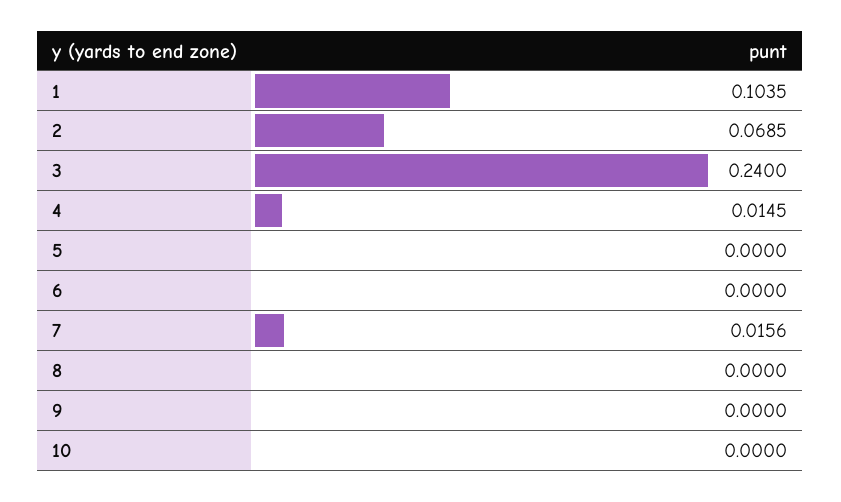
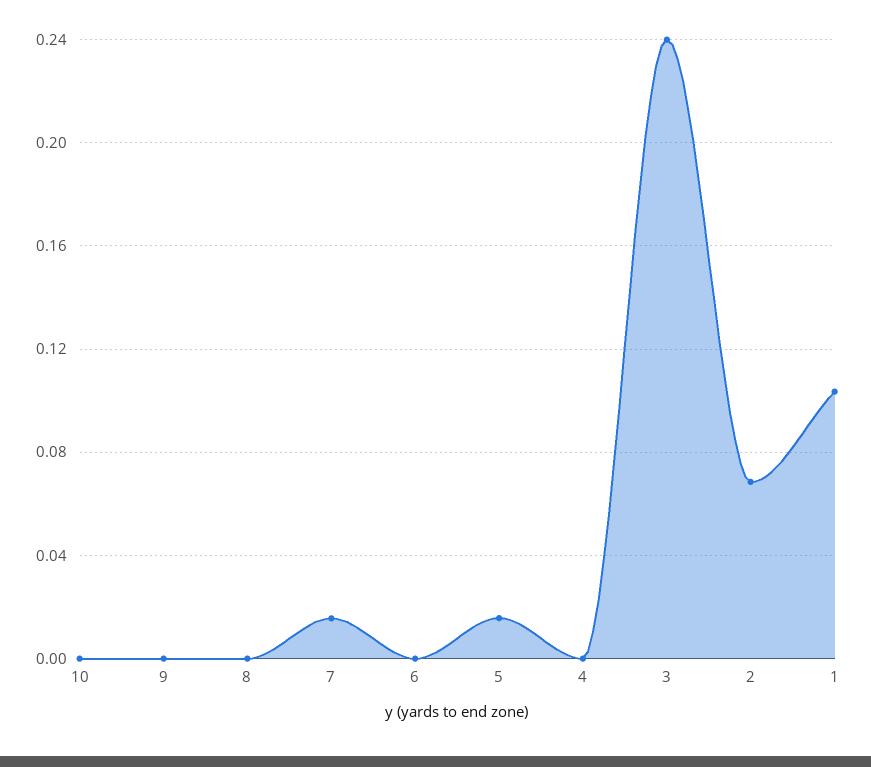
4: 0.0145 -> 0
5: 0 -> 0.015

